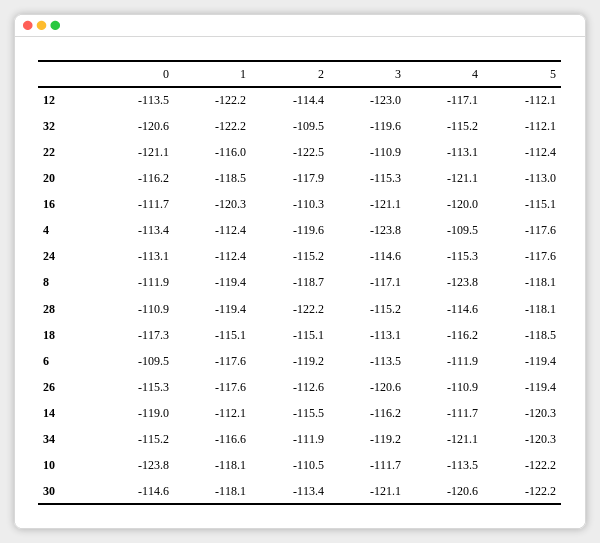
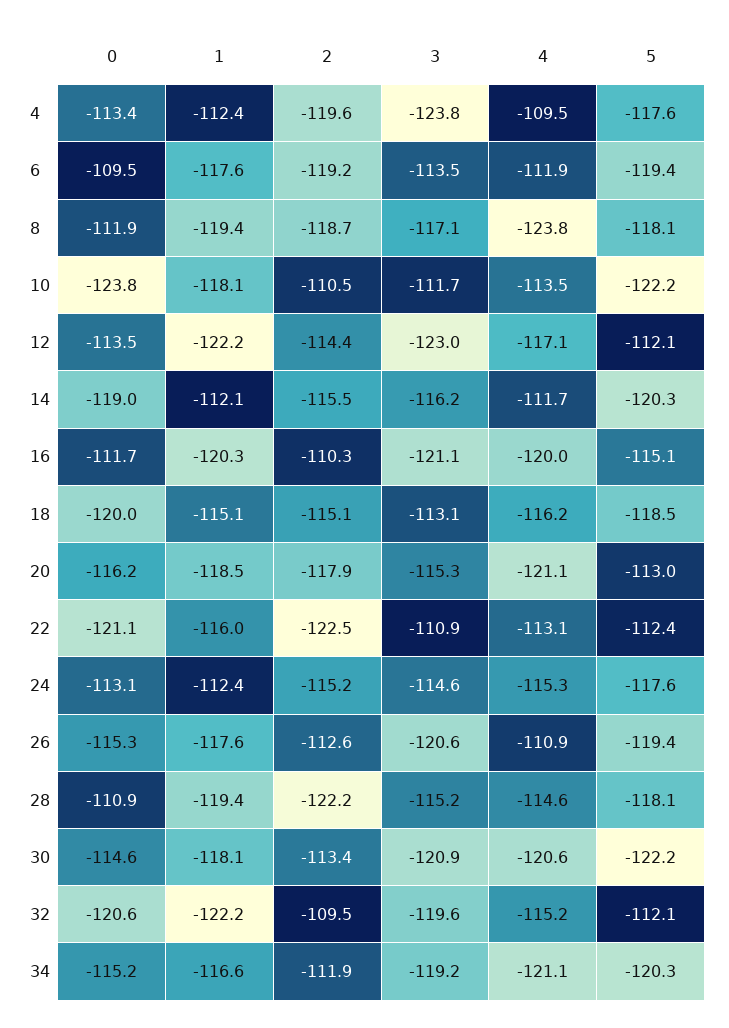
0, 18: -117.3 -> -120
3, 30: -121.1 -> -120.9

